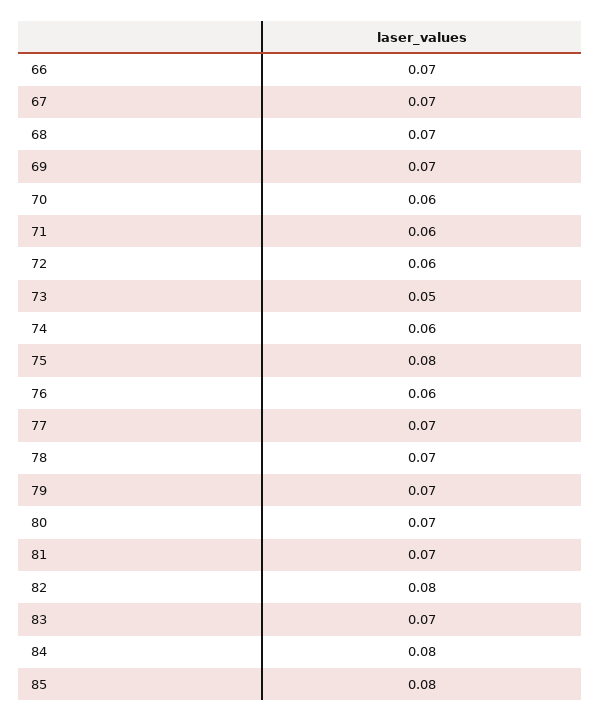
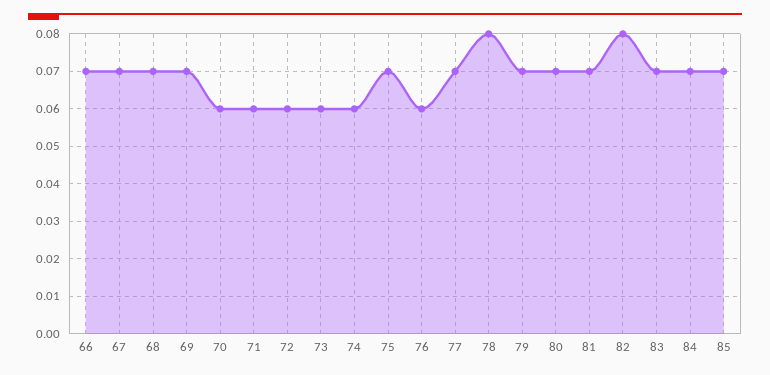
73: 0.05 -> 0.06
75: 0.08 -> 0.07
78: 0.07 -> 0.08
84: 0.08 -> 0.07
85: 0.08 -> 0.07

